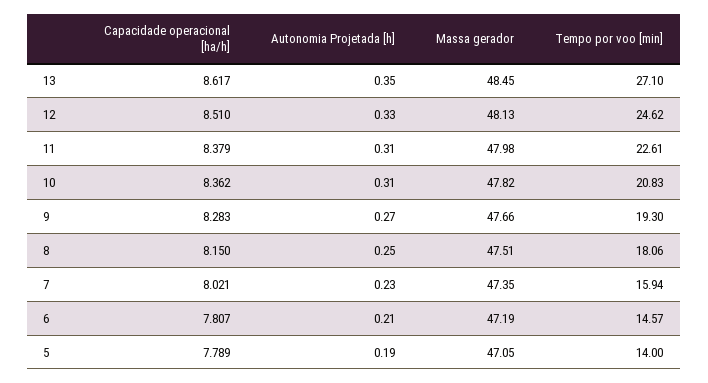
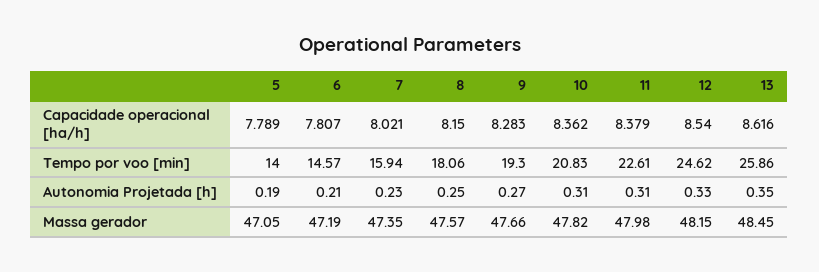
Capacidade operacional [ha/h], 13: 8.617 -> 8.616
Tempo por voo [min], 13: 27.1 -> 25.86
Capacidade operacional [ha/h], 12: 8.51 -> 8.54
Massa gerador, 12: 48.13 -> 48.15
Massa gerador, 8: 47.51 -> 47.57

